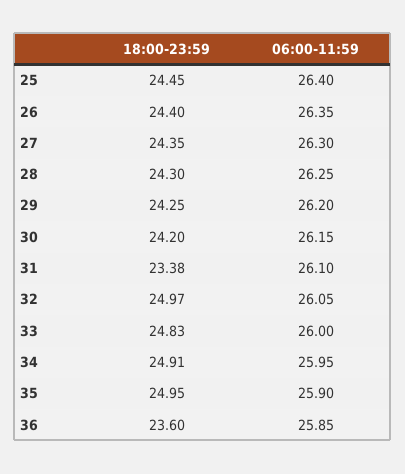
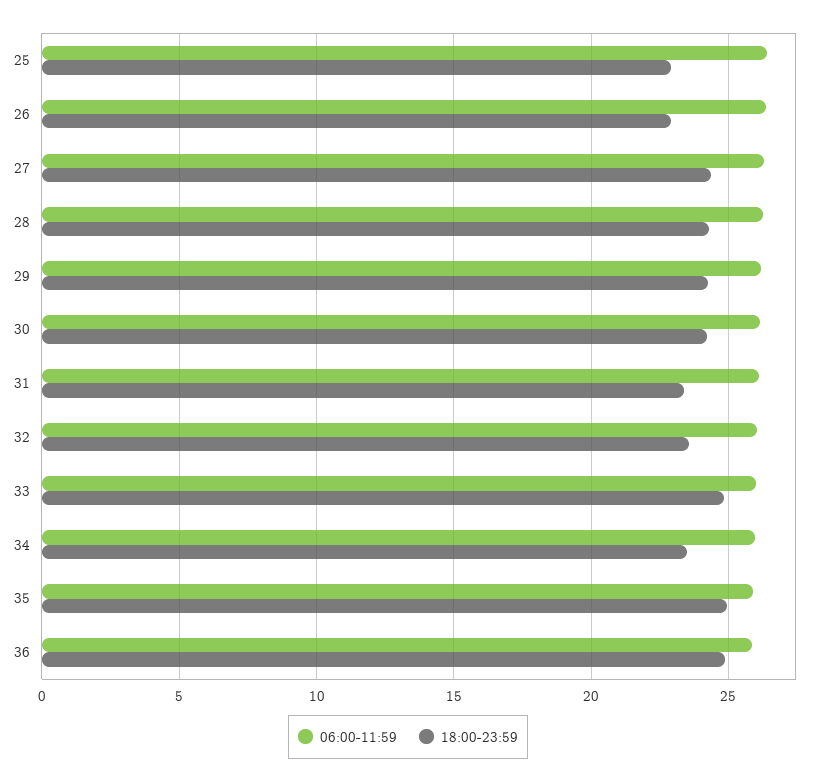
18:00-23:59, 25: 24.45 -> 23
18:00-23:59, 26: 24.4 -> 23
18:00-23:59, 32: 24.97 -> 23.5
18:00-23:59, 34: 24.91 -> 23.5
18:00-23:59, 36: 23.6 -> 25

